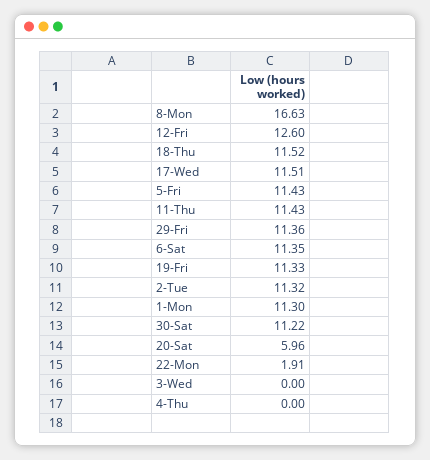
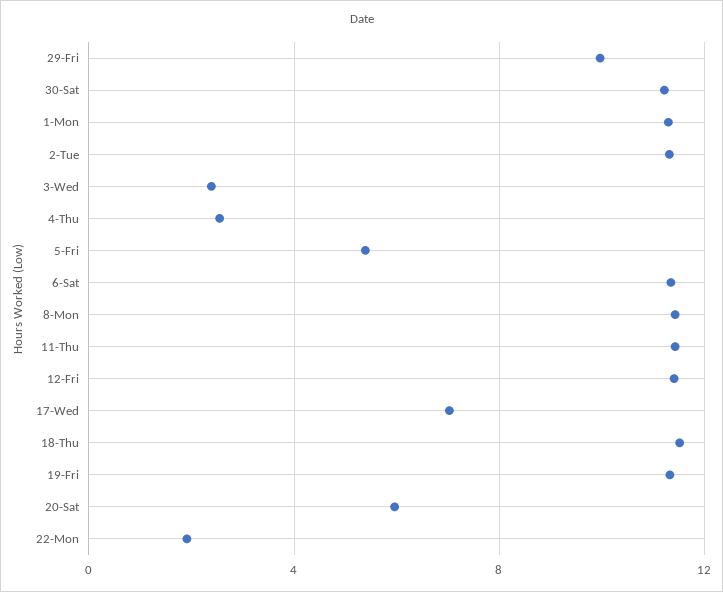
8-Mon: 16.63 -> 11.5
12-Fri: 12.6 -> 11.5
17-Wed: 11.51 -> 7
5-Fri: 11.43 -> 5.5
29-Fri: 11.36 -> 10
3-Wed: 0 -> 2.5
4-Thu: 0 -> 2.5

